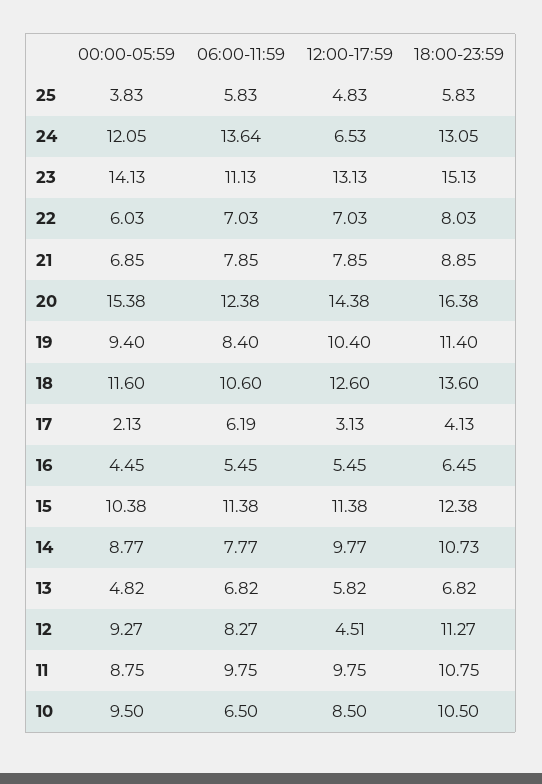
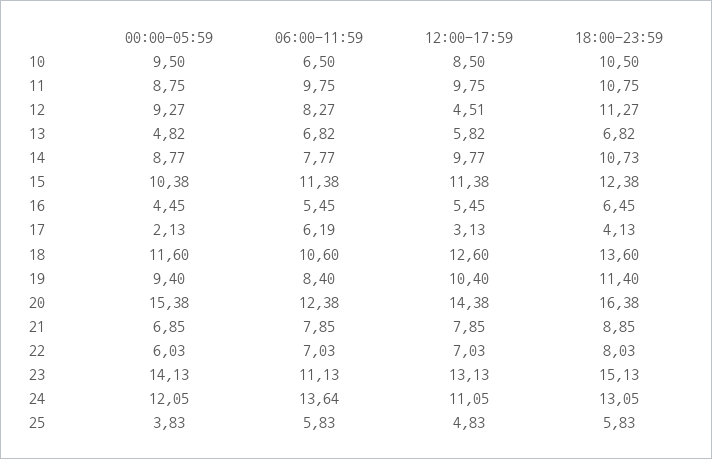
12:00-17:59, 24: 6.53 -> 11.05

